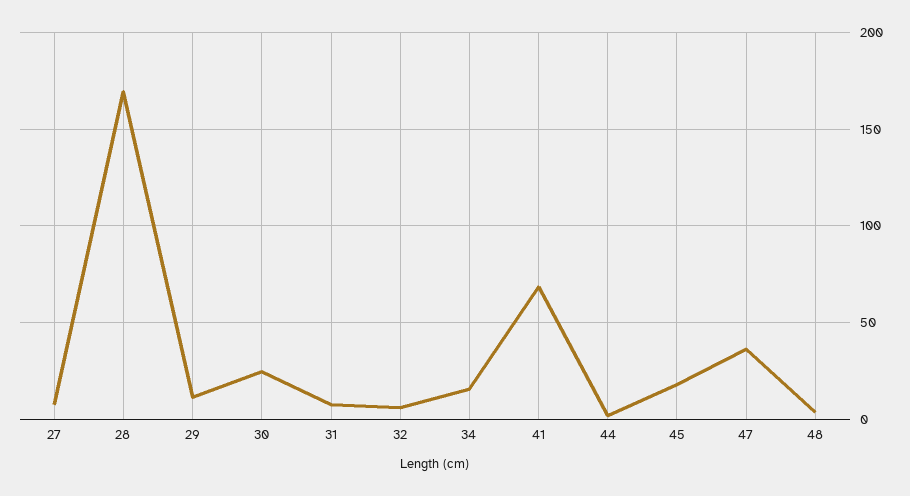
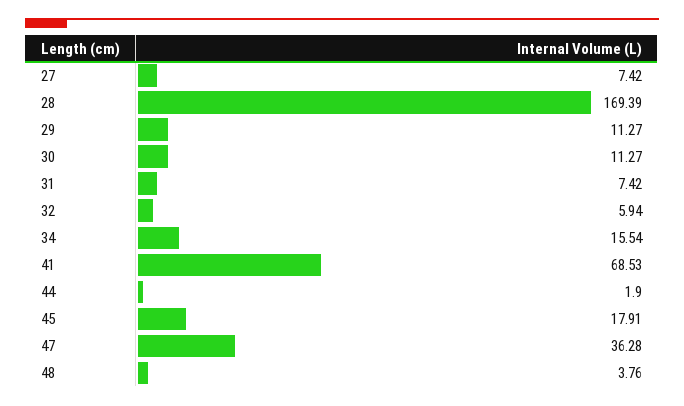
30: 25 -> 11.27

